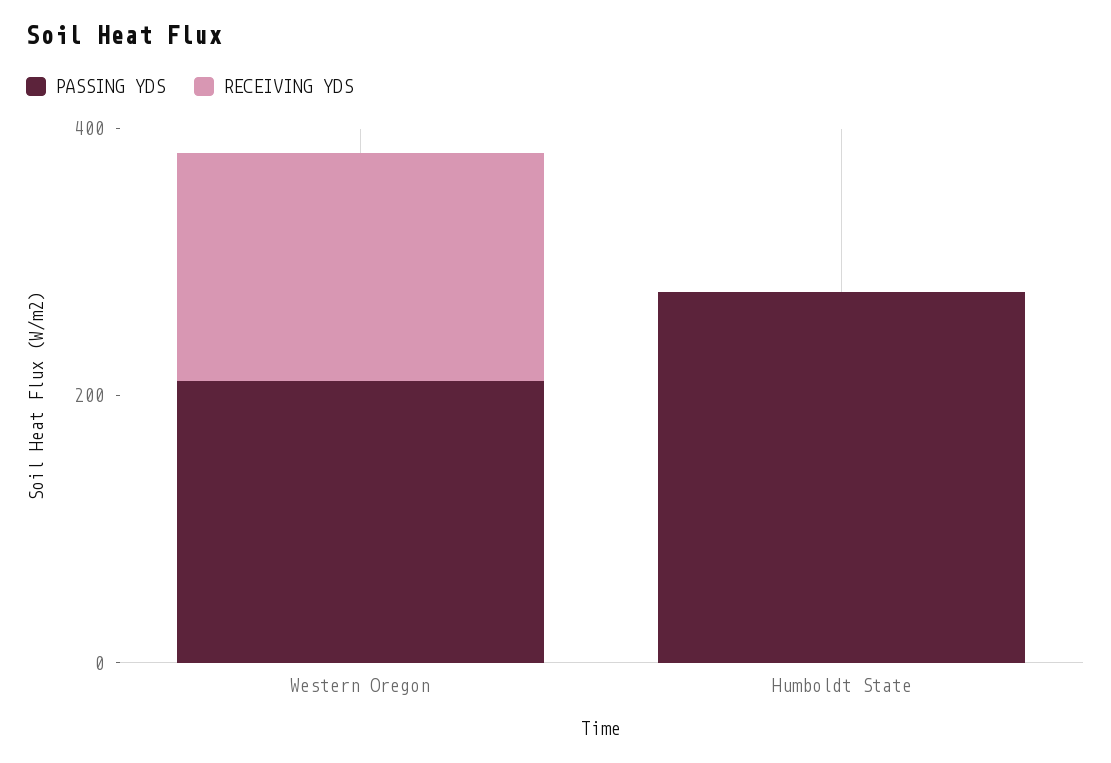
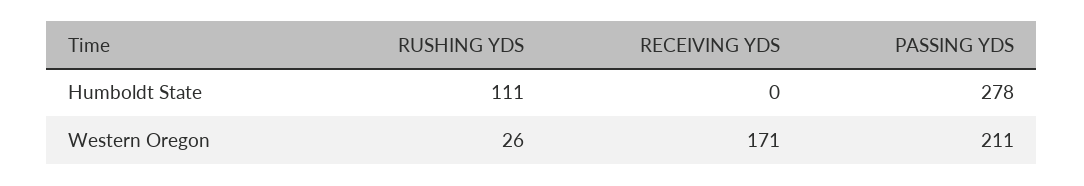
RUSHING YDS, Humboldt State: none -> 111
RUSHING YDS, Western Oregon: none -> 26

